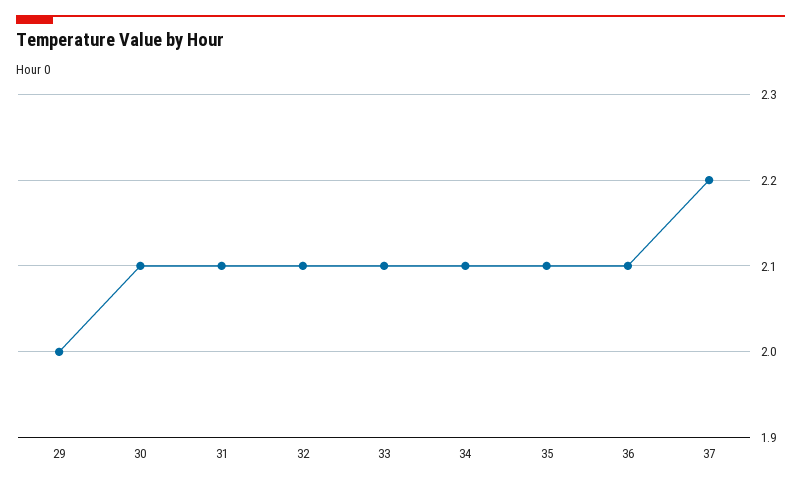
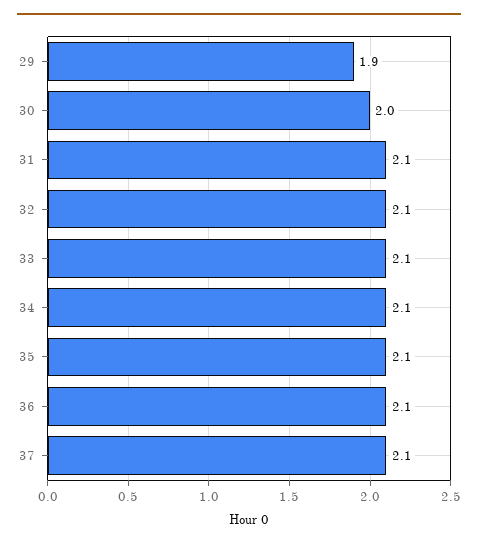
29: 2 -> 1.9
30: 2.1 -> 2
37: 2.2 -> 2.1

